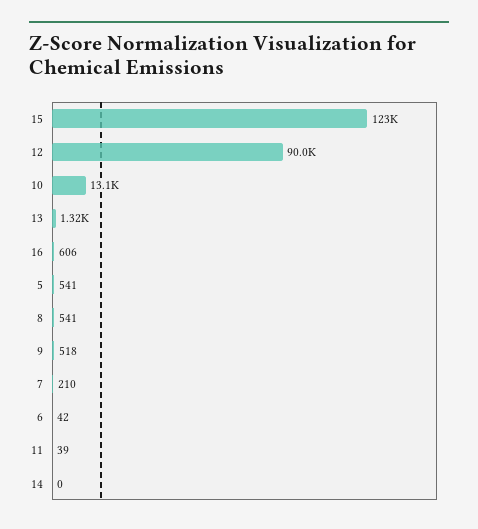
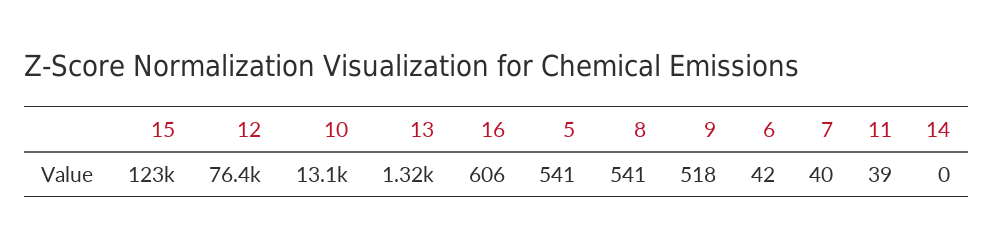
12: 90000 -> 76400
7: 210 -> 40

